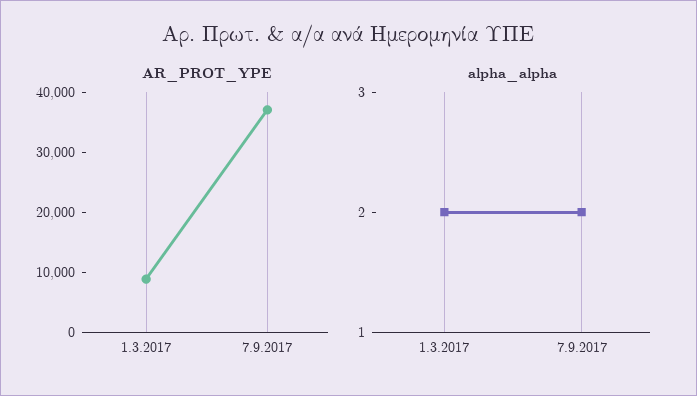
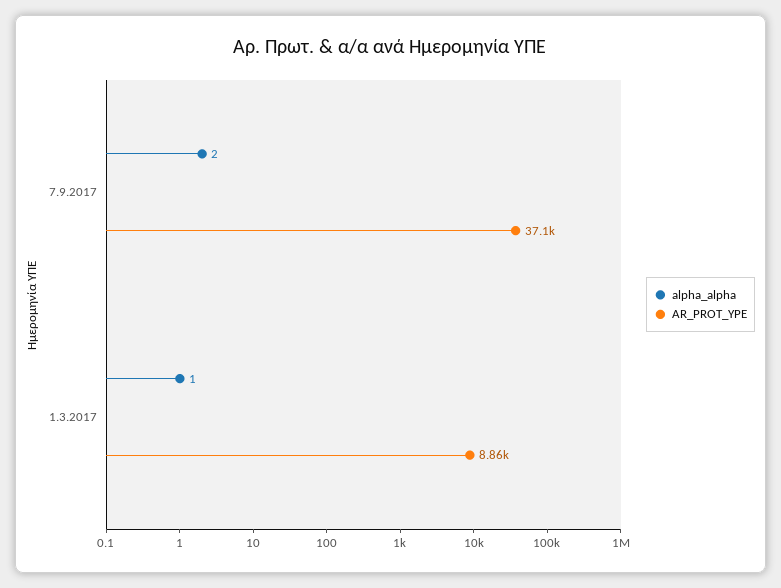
alpha_alpha, 1.3.2017: 2 -> 1

